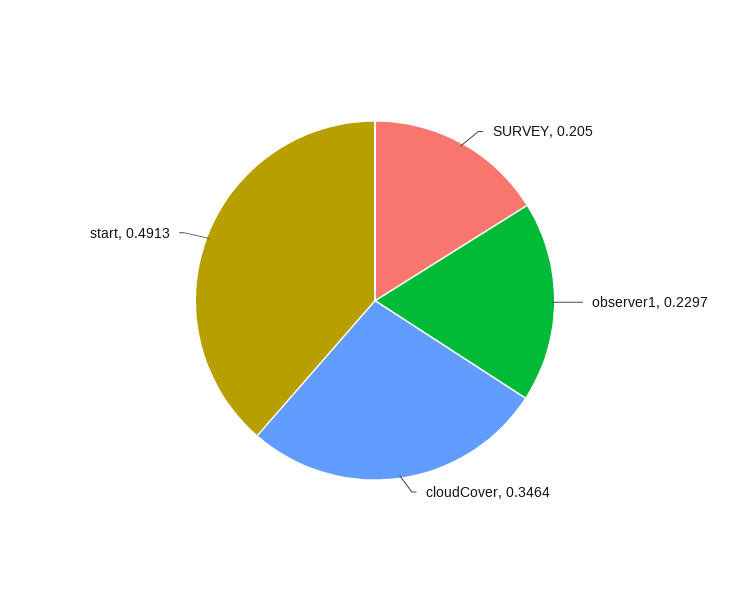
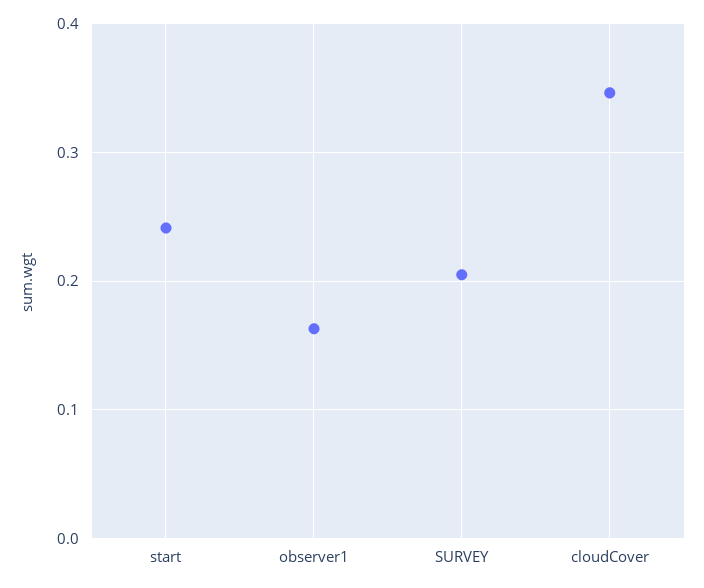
observer1: 0.2297 -> 0.16
start: 0.4913 -> 0.24

